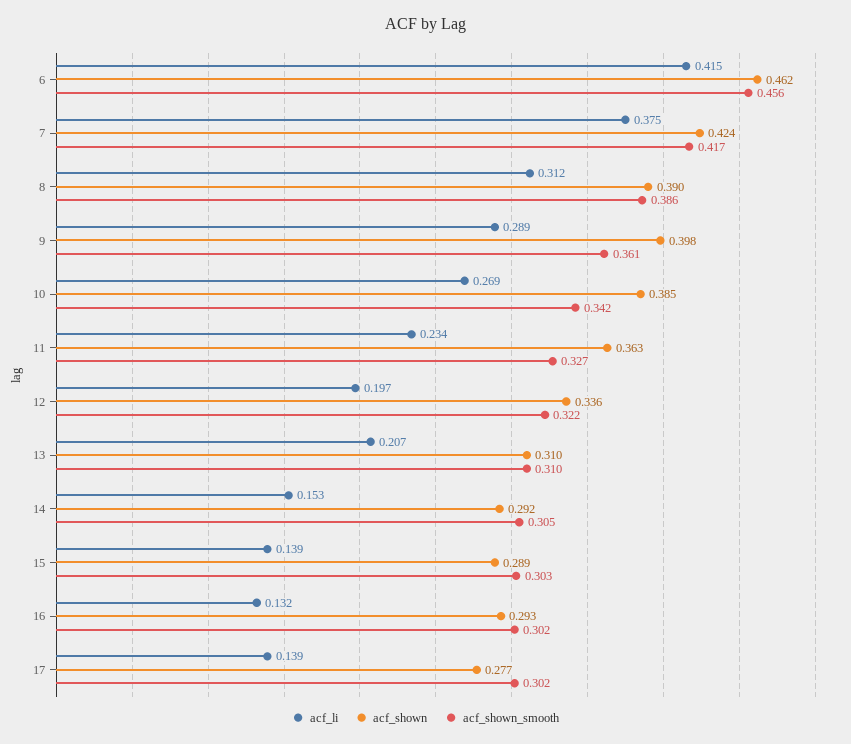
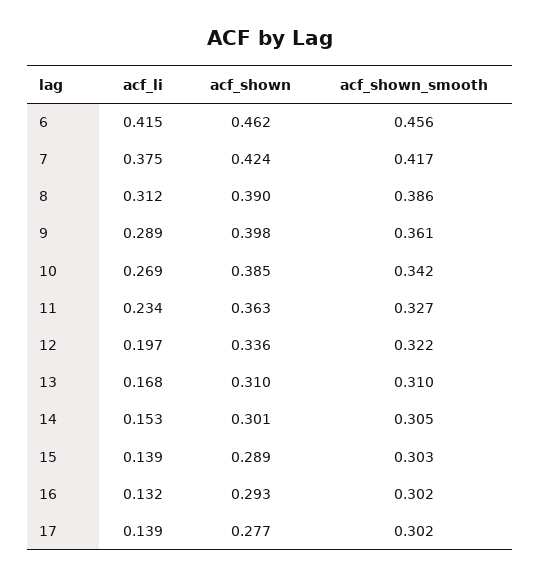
acf_li, 13: 0.207 -> 0.168
acf_shown, 14: 0.292 -> 0.301

